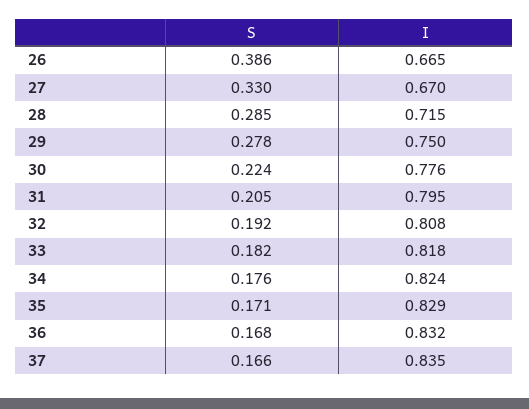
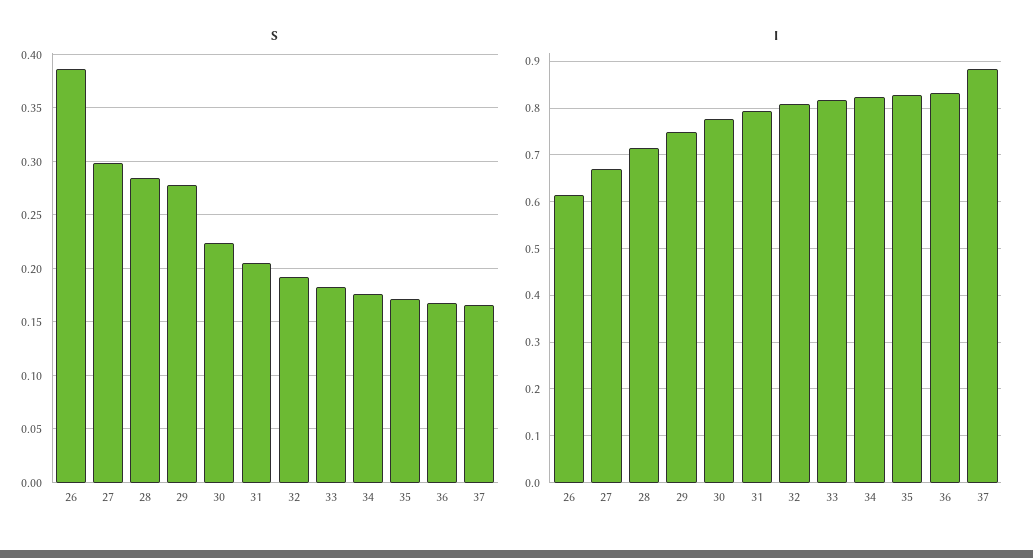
I, 26: 0.665 -> 0.62
S, 27: 0.33 -> 0.3
I, 37: 0.835 -> 0.88

